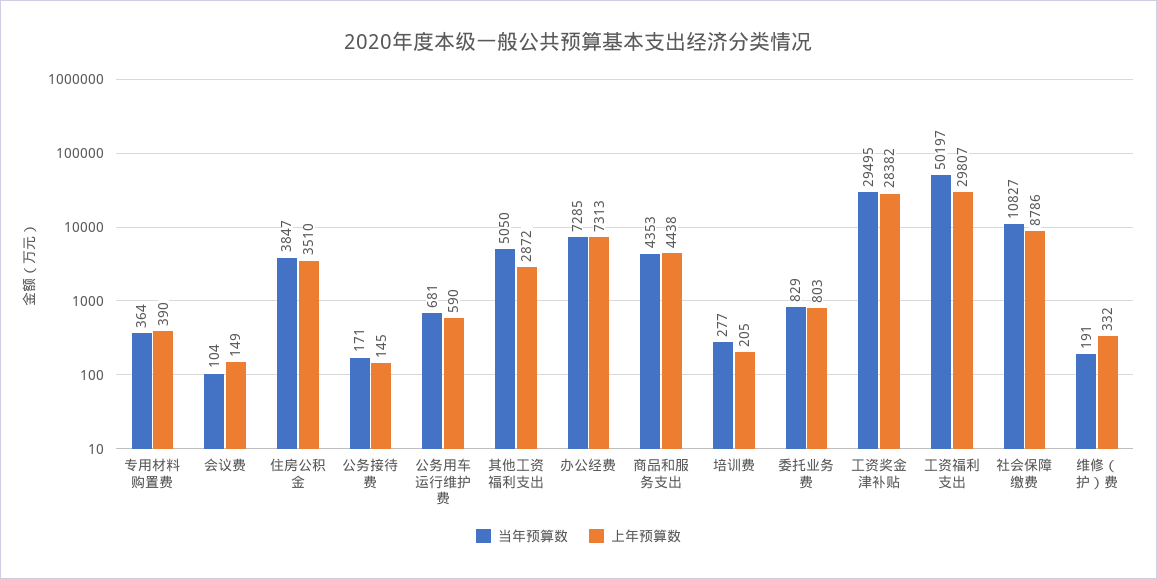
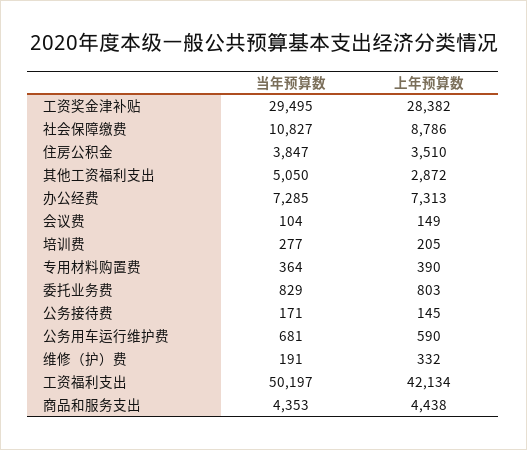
上年预算数, 工资福利支出: 29807 -> 42134

